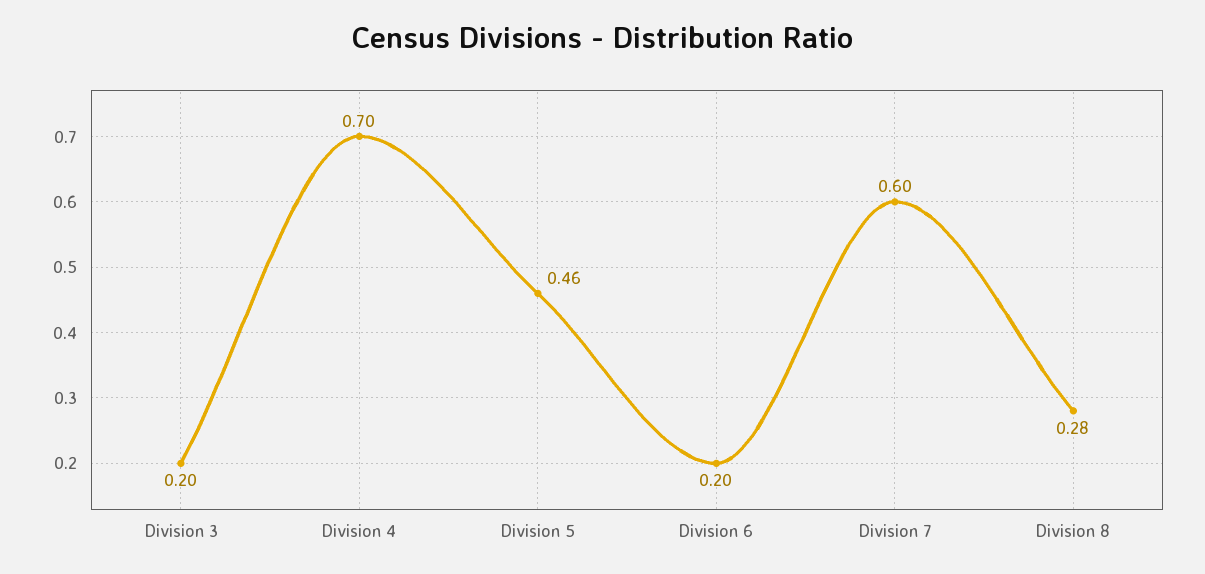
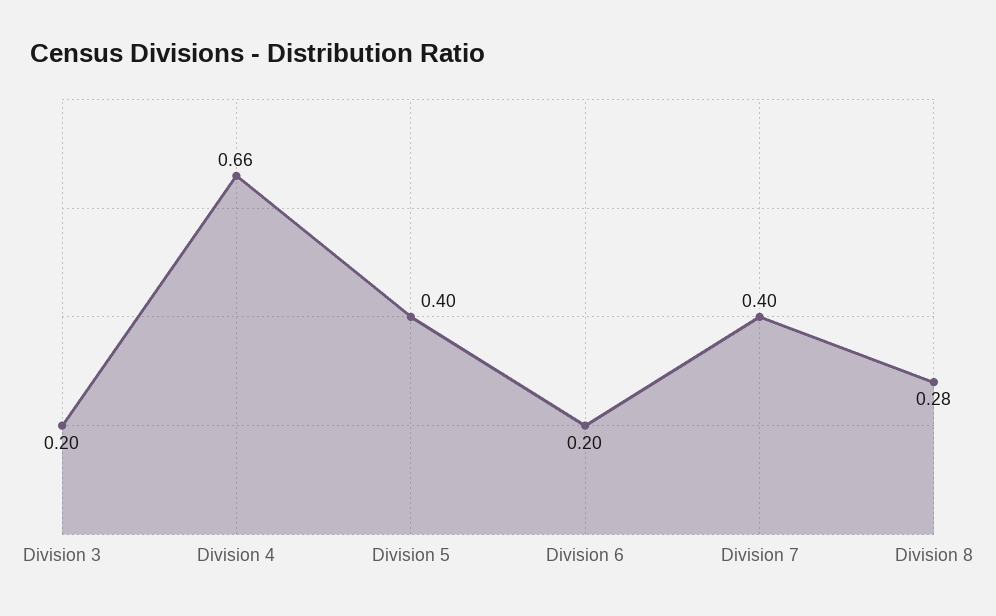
Division 4: 0.7 -> 0.66
Division 5: 0.46 -> 0.4
Division 7: 0.6 -> 0.4

